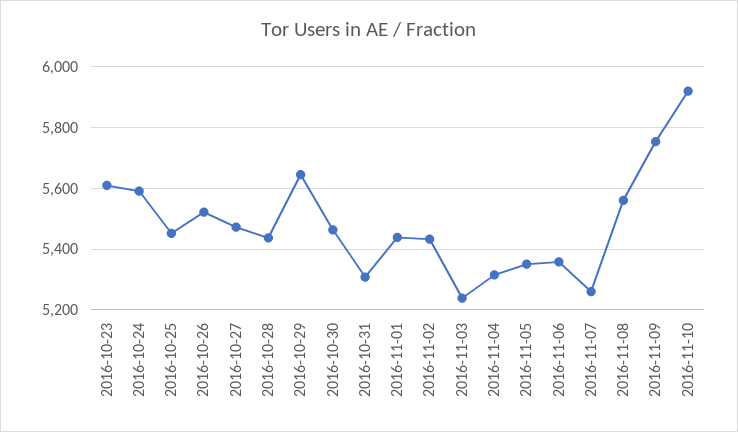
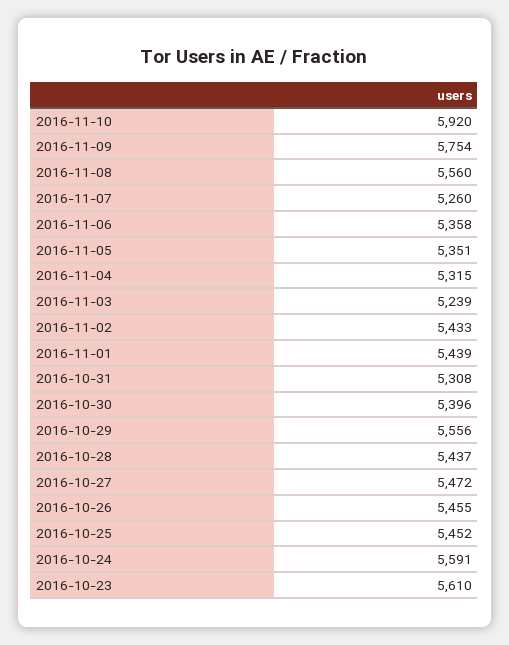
2016-10-26: 5520 -> 5455
2016-10-29: 5640 -> 5556
2016-10-30: 5460 -> 5396

